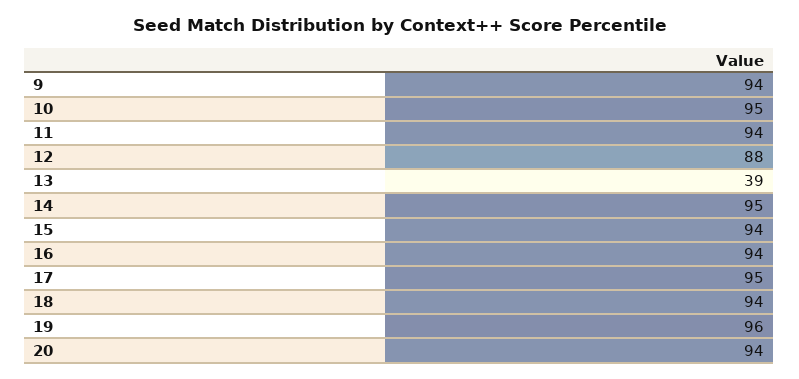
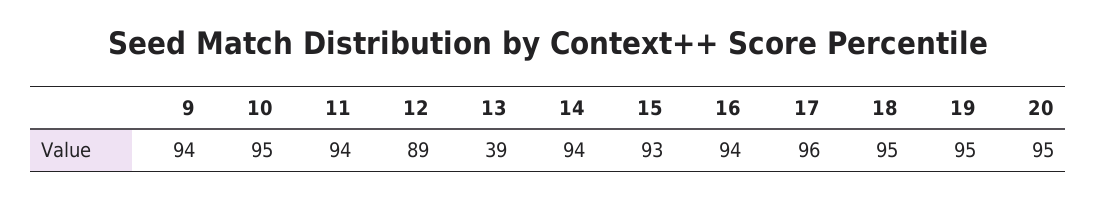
12: 88 -> 89
14: 95 -> 94
15: 94 -> 93
17: 95 -> 96
18: 94 -> 95
19: 96 -> 95
20: 94 -> 95

